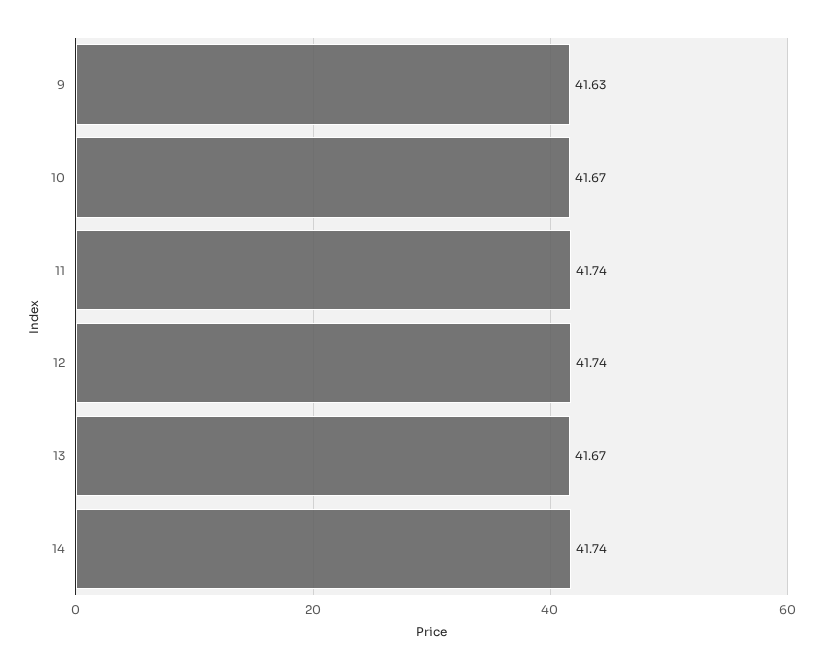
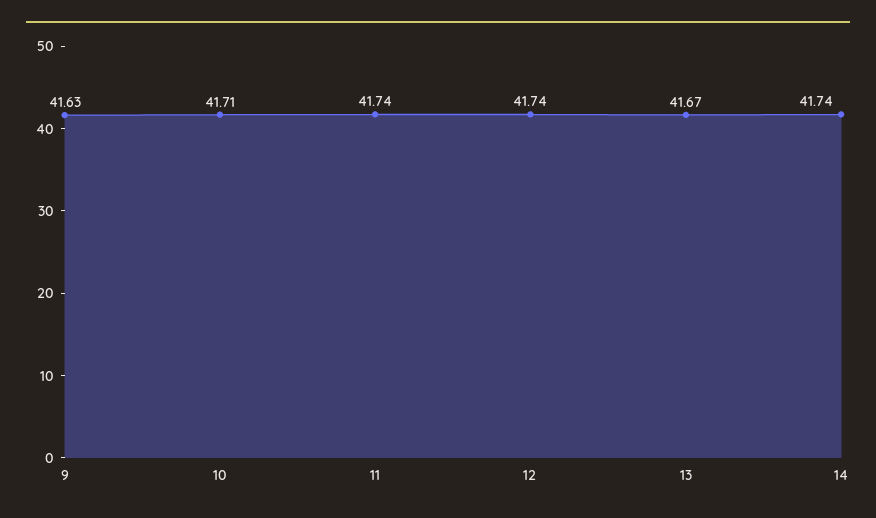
10: 41.67 -> 41.71

